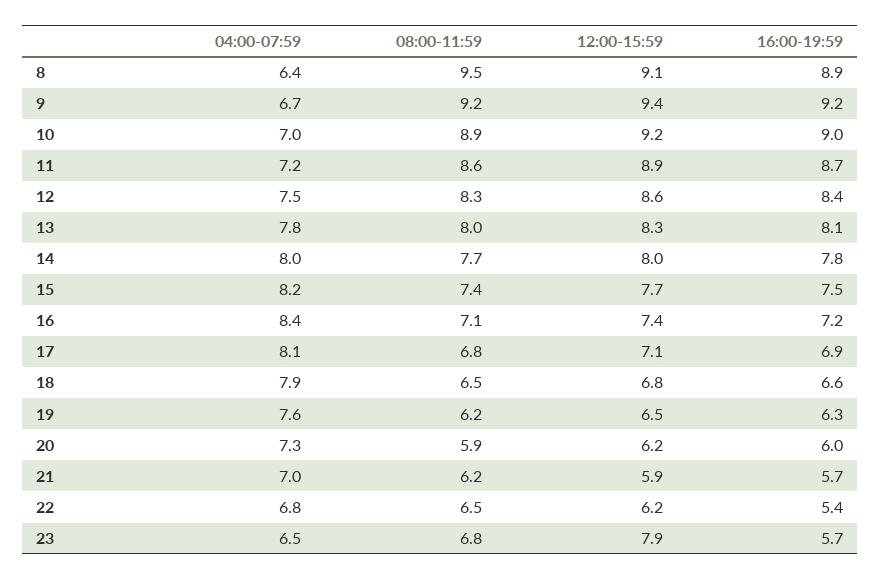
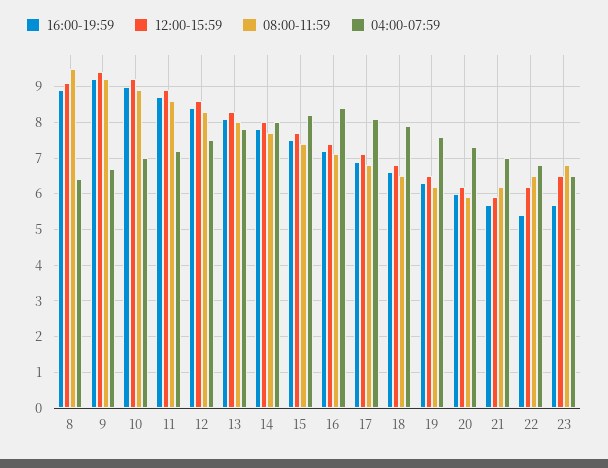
12:00-15:59, 23: 7.9 -> 6.5

